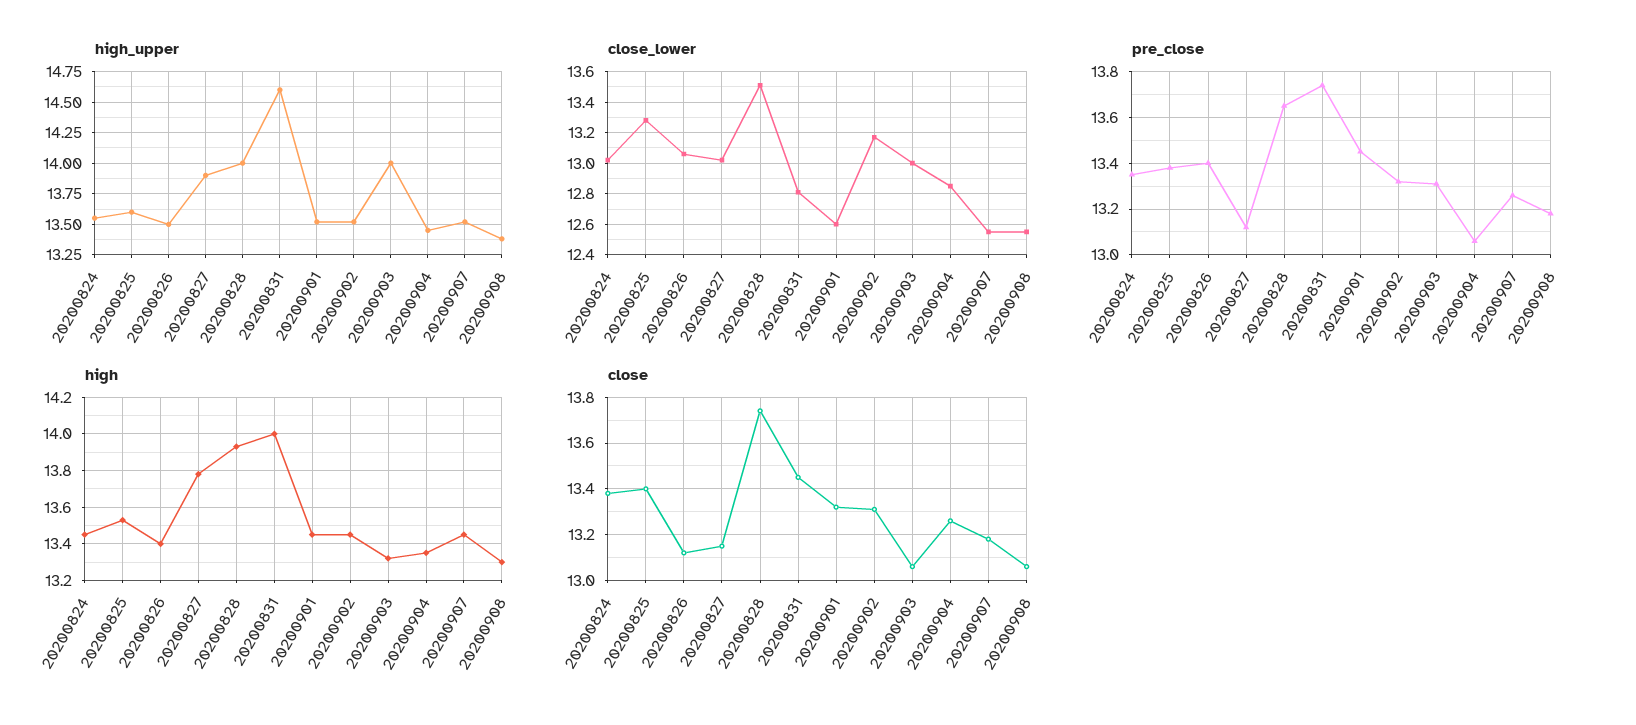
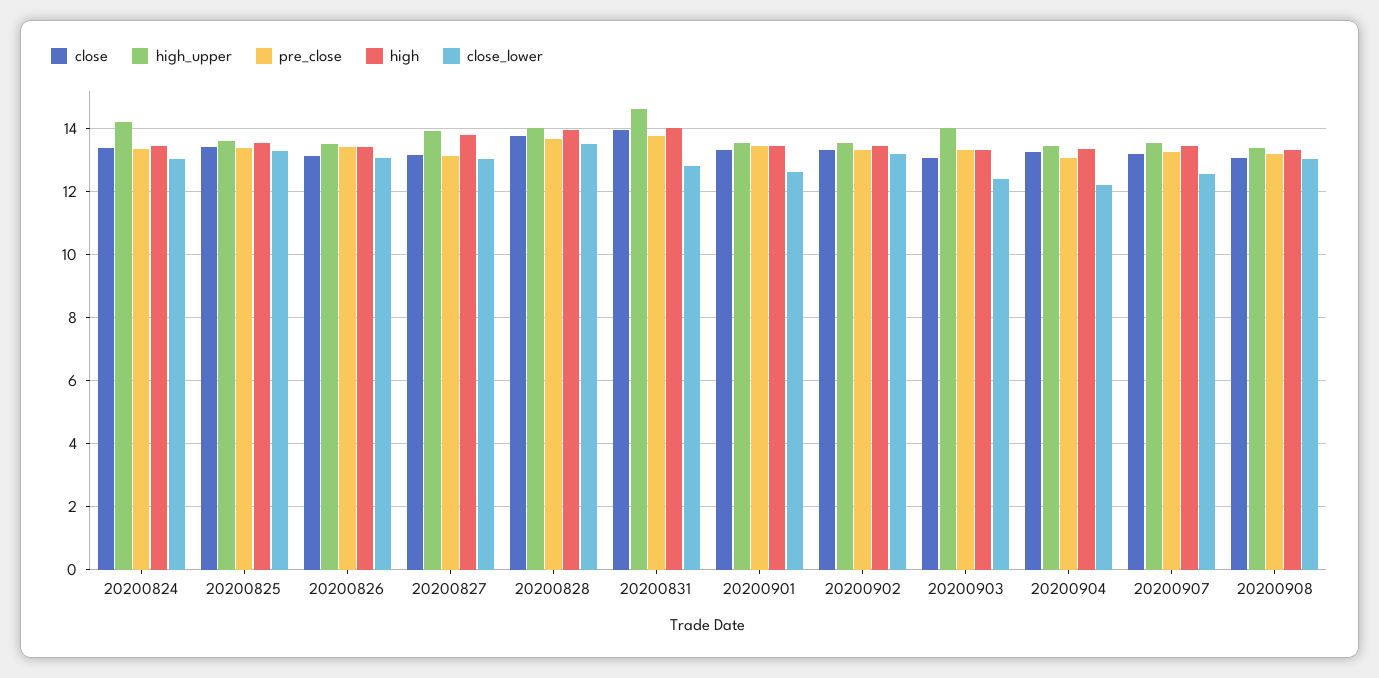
high_upper, 20200824: 13.55 -> 14.2
close_lower, 20200903: 13 -> 12.4
close_lower, 20200904: 12.85 -> 12.2
close_lower, 20200908: 12.55 -> 13
close, 20200831: 13.45 -> 14

